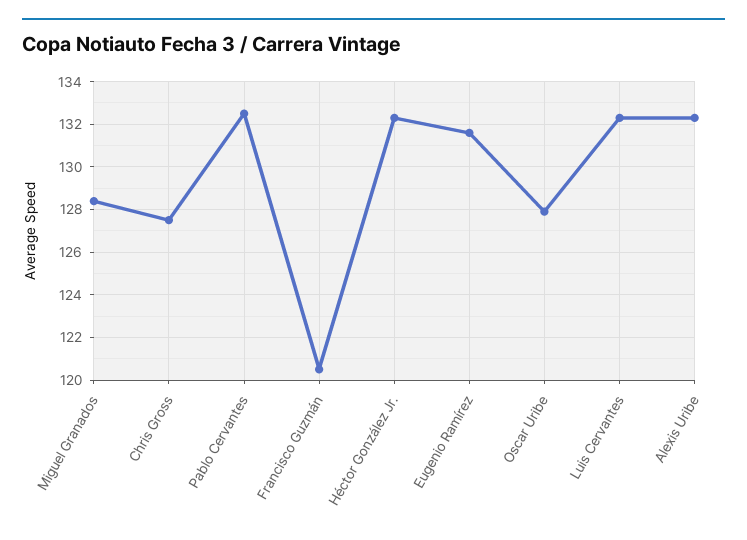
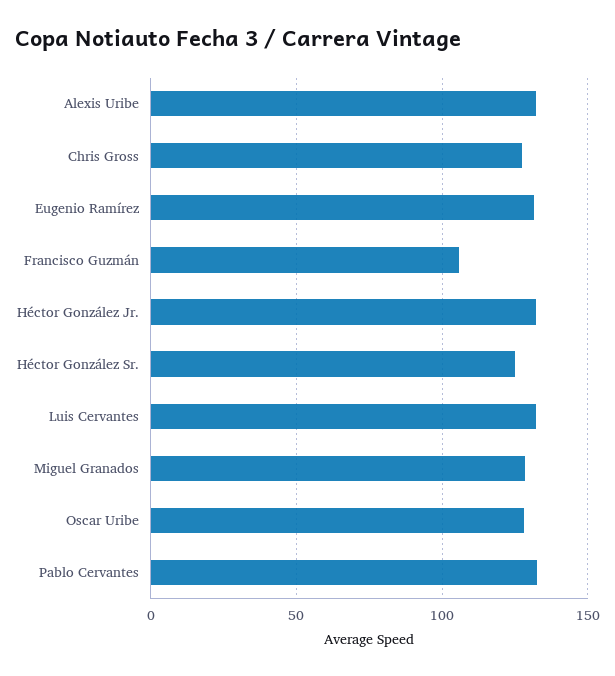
Francisco Guzmán: 120.5 -> 105
Héctor González Sr.: none -> 125

